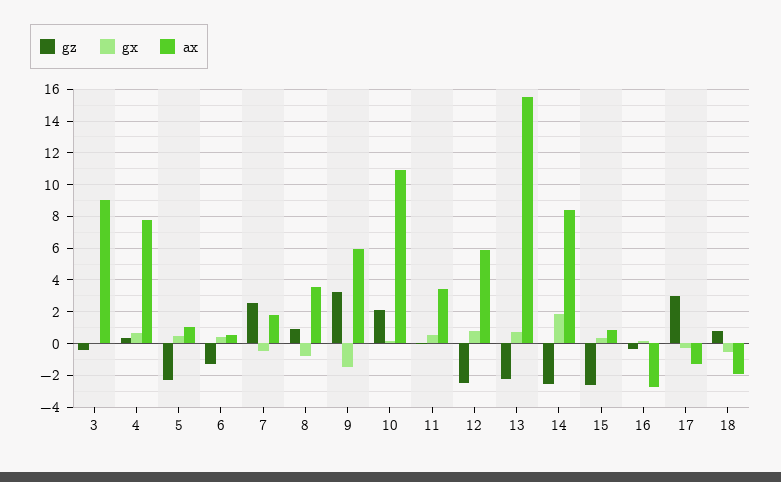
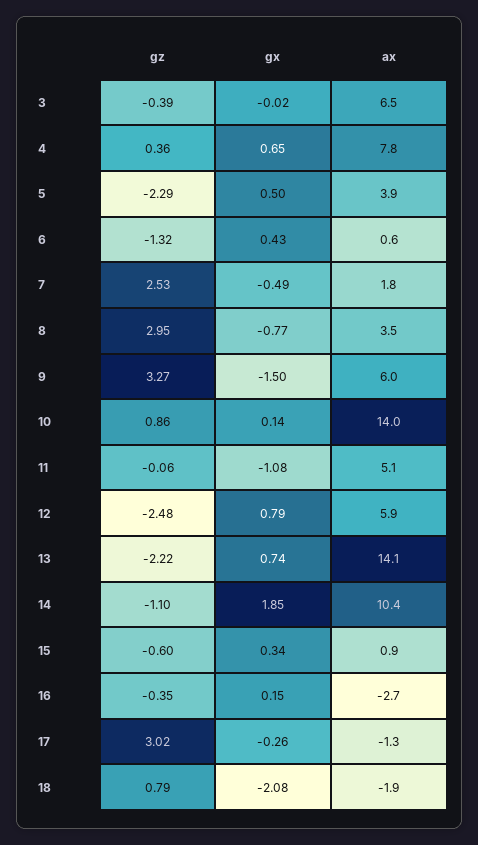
ax, 3: 9 -> 6.5
ax, 5: 1 -> 3.9
gz, 8: 1 -> 2.95
gz, 10: 2 -> 0.86
ax, 10: 11 -> 14
gx, 11: 0.5 -> -1.08
ax, 11: 3.5 -> 5.1
ax, 13: 15.5 -> 14.1
gz, 14: -2.5 -> -1.1
ax, 14: 8.5 -> 10.4
gz, 15: -2.5 -> -0.6
gx, 18: -0.5 -> -2.08

